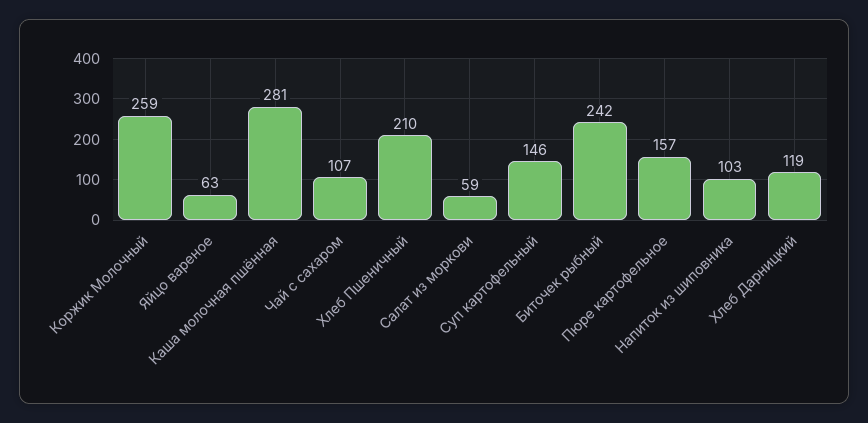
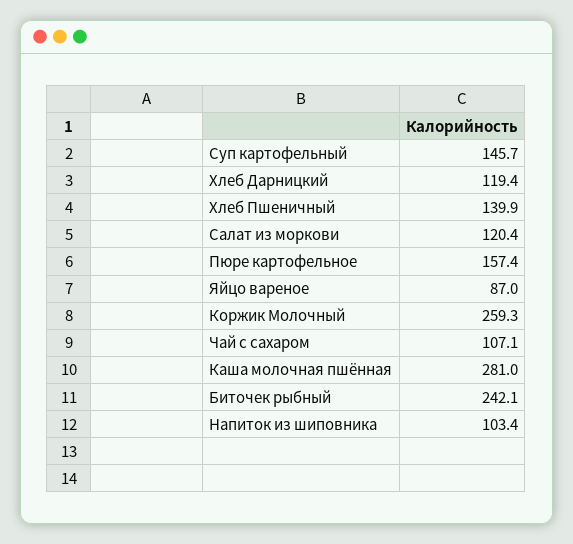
Яйцо вареное: 63 -> 87
Хлеб Пшеничный: 210 -> 139.9
Салат из моркови: 59 -> 120.4

